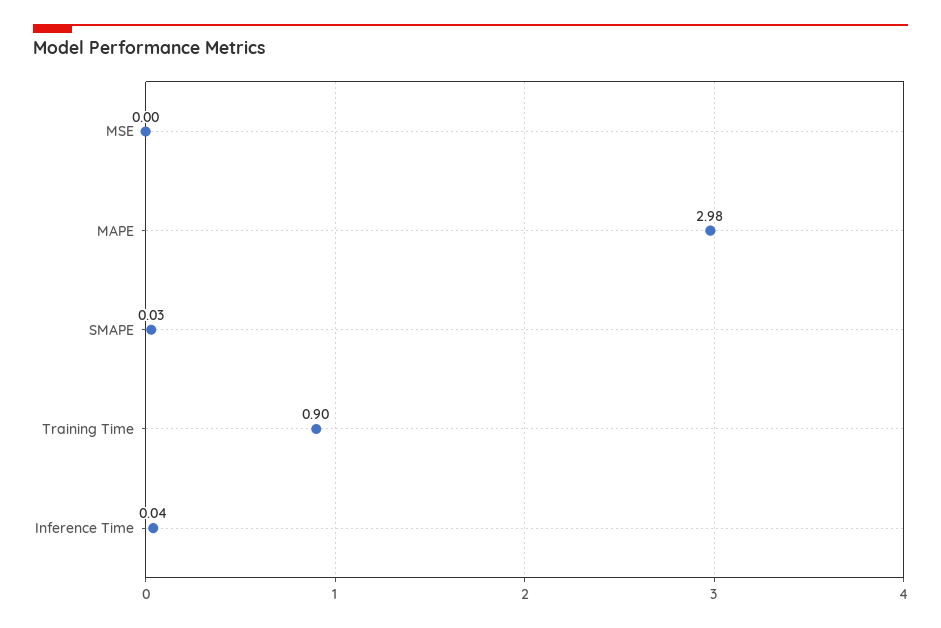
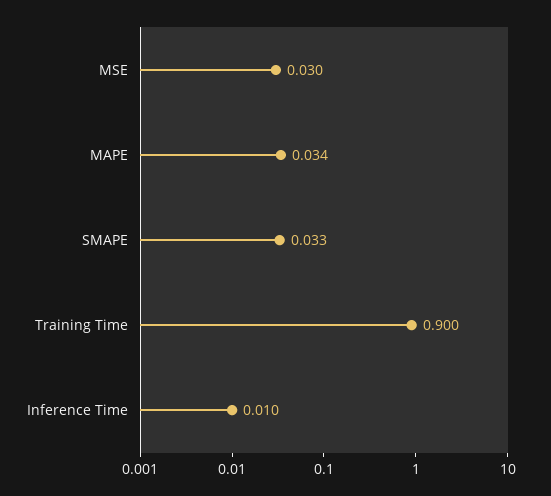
MSE: 0 -> 0.03
MAPE: 2.98 -> 0.034
Inference Time: 0.04 -> 0.01

